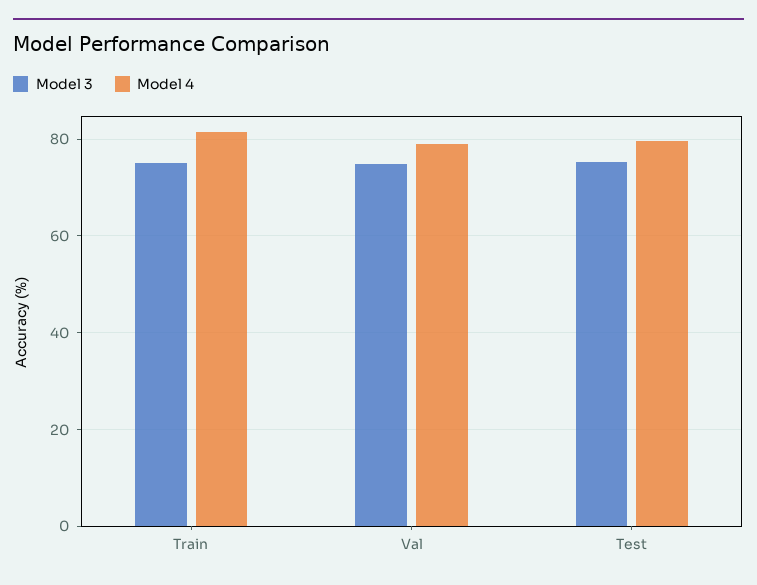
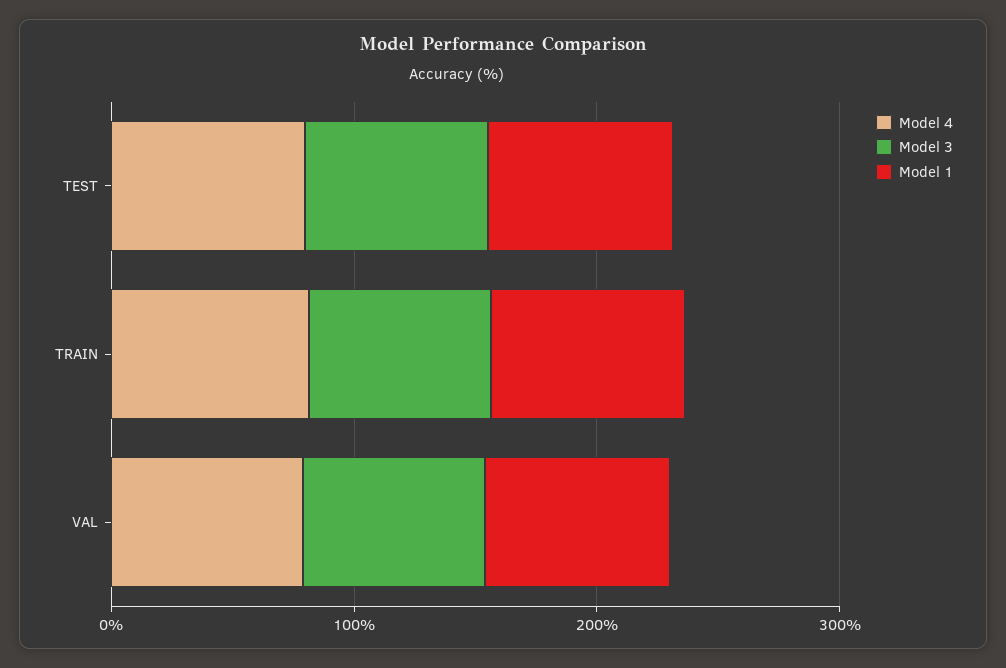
Model 1, Test: none -> 80
Model 1, Train: none -> 80
Model 1, Val: none -> 80

